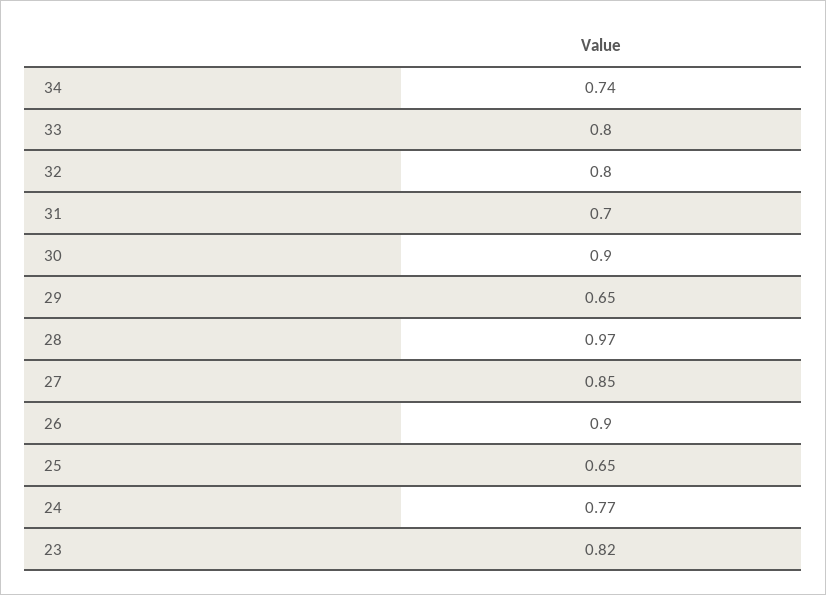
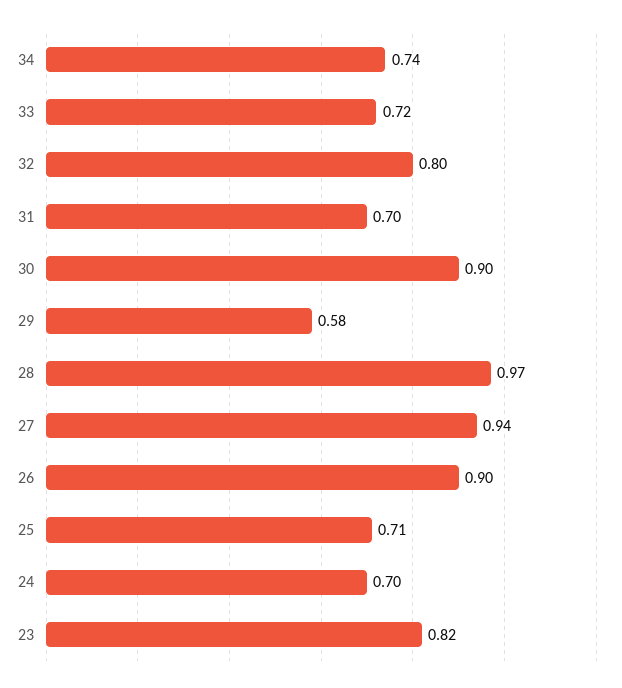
33: 0.8 -> 0.72
29: 0.65 -> 0.58
27: 0.85 -> 0.94
25: 0.65 -> 0.71
24: 0.77 -> 0.7

